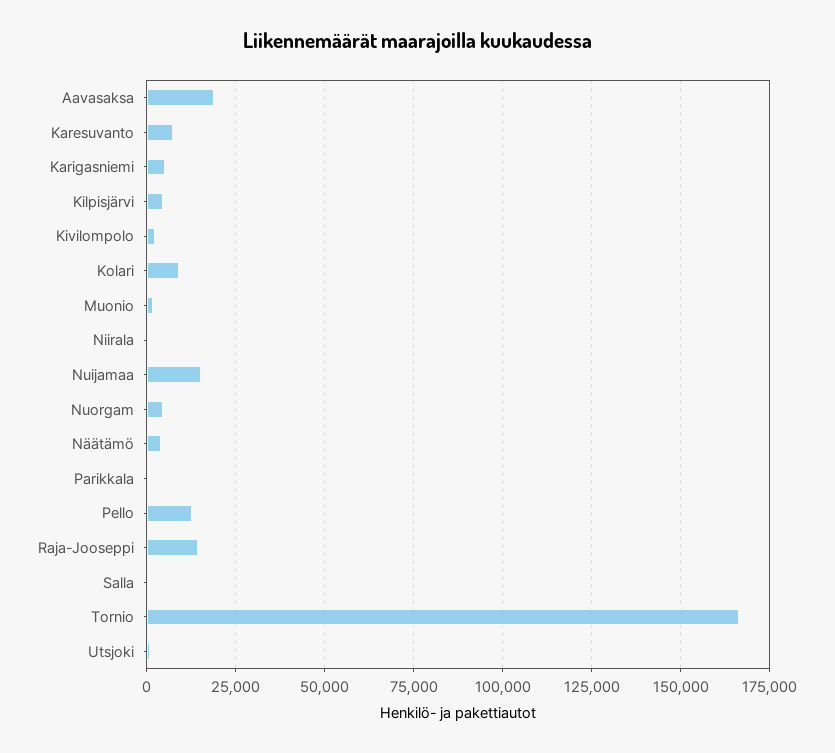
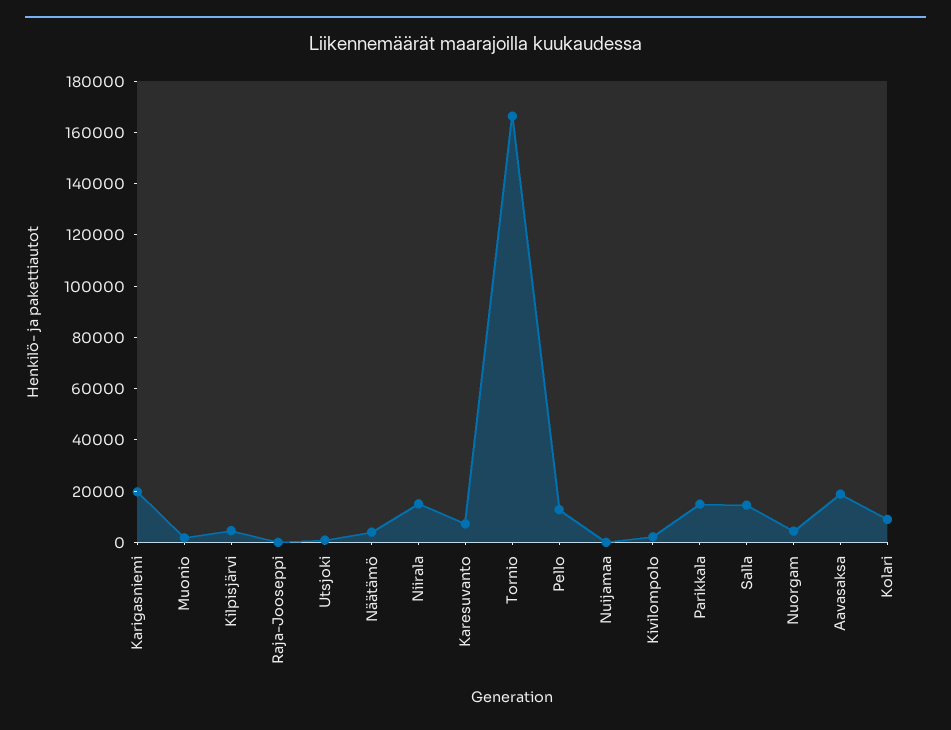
Karigasniemi: 5000 -> 20000
Niirala: 0 -> 15000
Nuijamaa: 15000 -> 0
Parikkala: 0 -> 15000
Raja-Jooseppi: 15000 -> 0
Salla: 0 -> 15000

